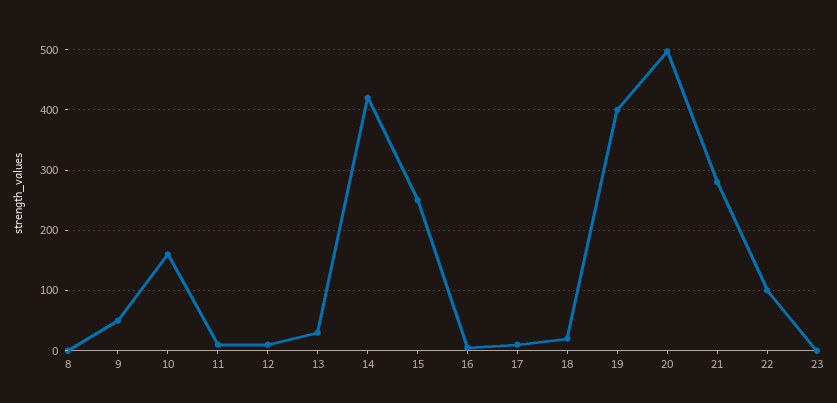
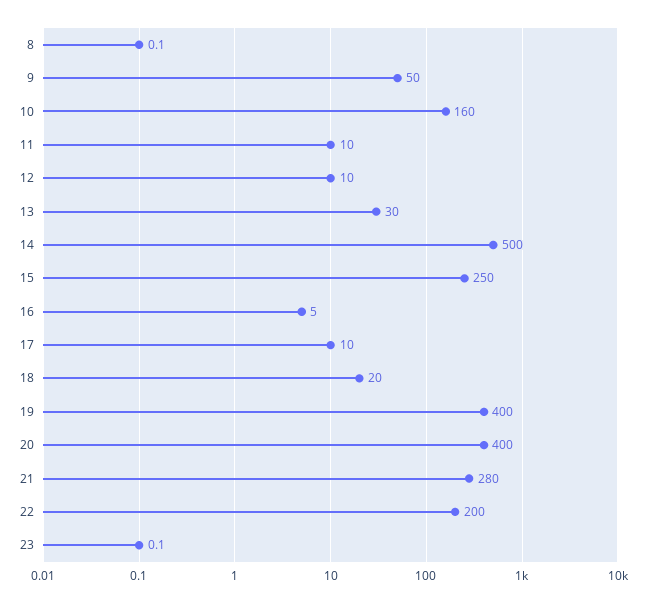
14: 420 -> 500
20: 500 -> 400
22: 100 -> 200

